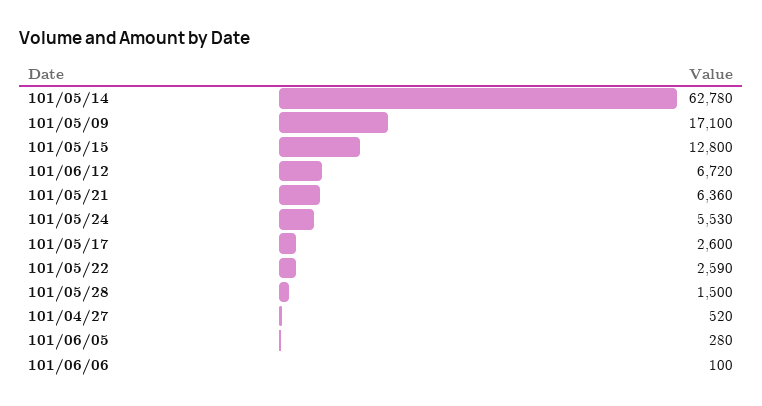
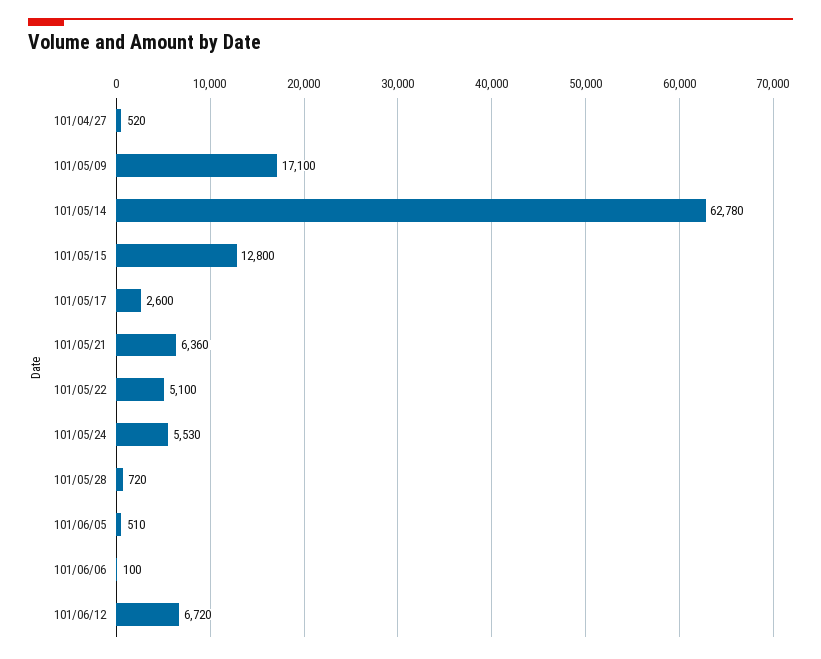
101/05/22: 2590 -> 5100
101/05/28: 1500 -> 720
101/06/05: 280 -> 510

